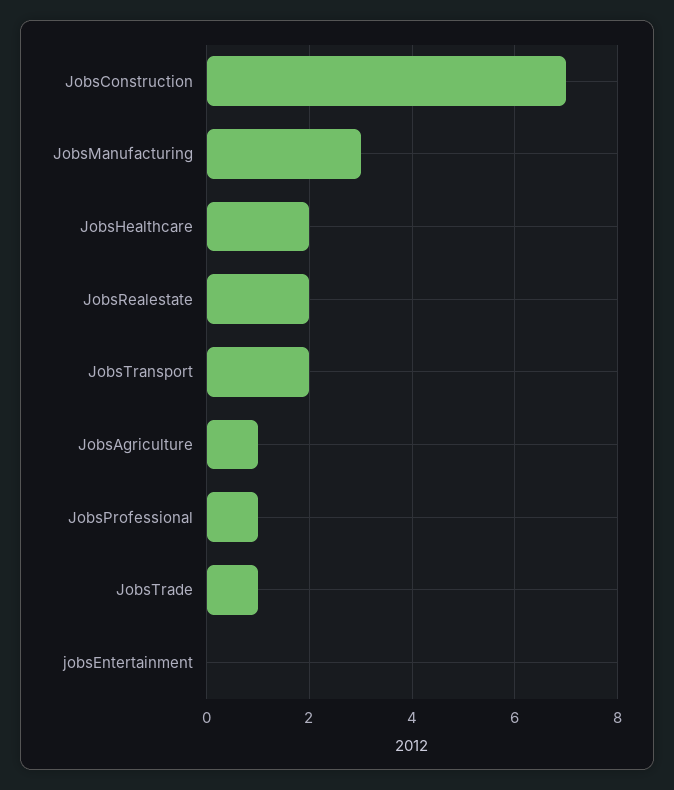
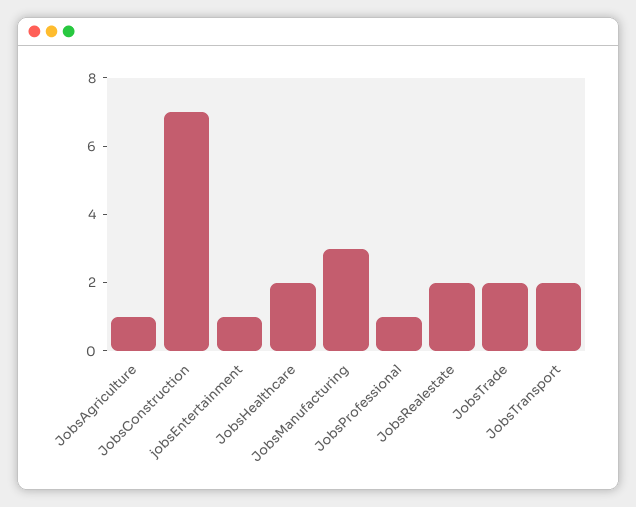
JobsTrade: 1 -> 2
jobsEntertainment: 0 -> 1

